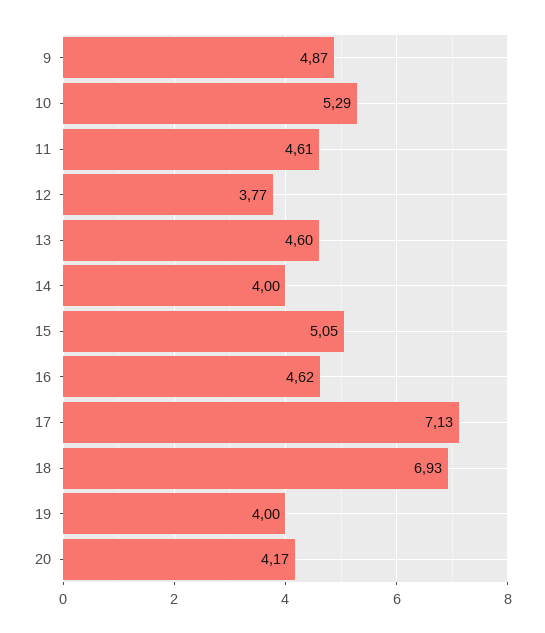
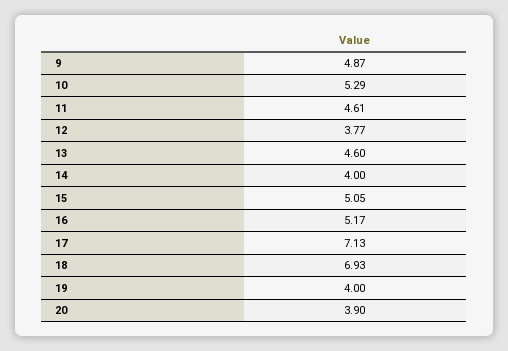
16: 4.62 -> 5.17
20: 4.17 -> 3.9

